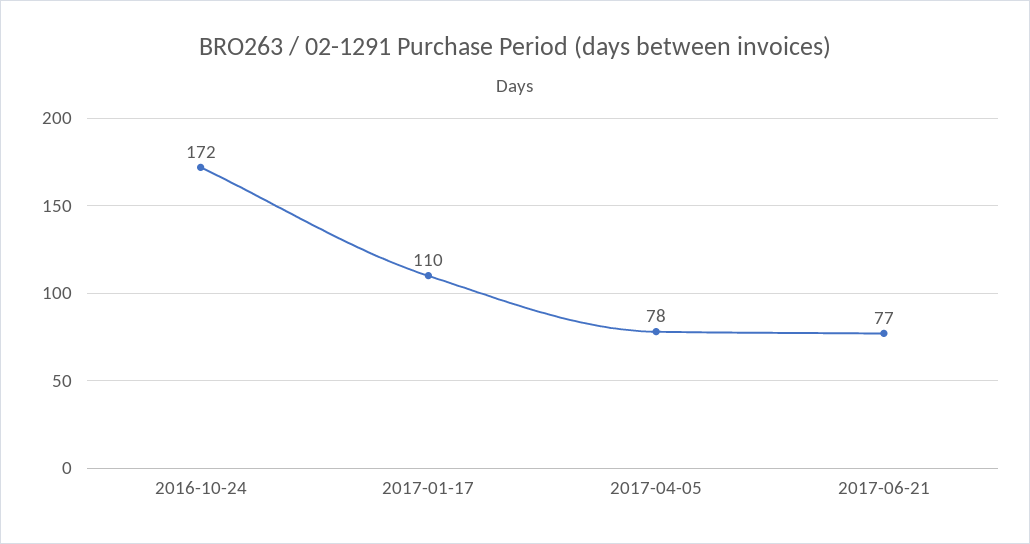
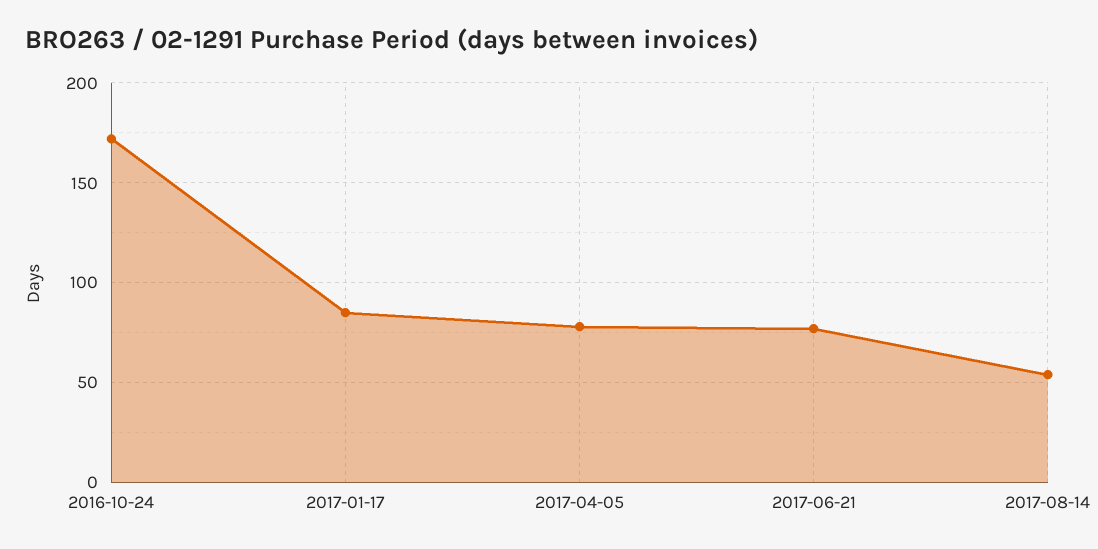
2017-01-17: 110 -> 85
2017-08-14: none -> 55

